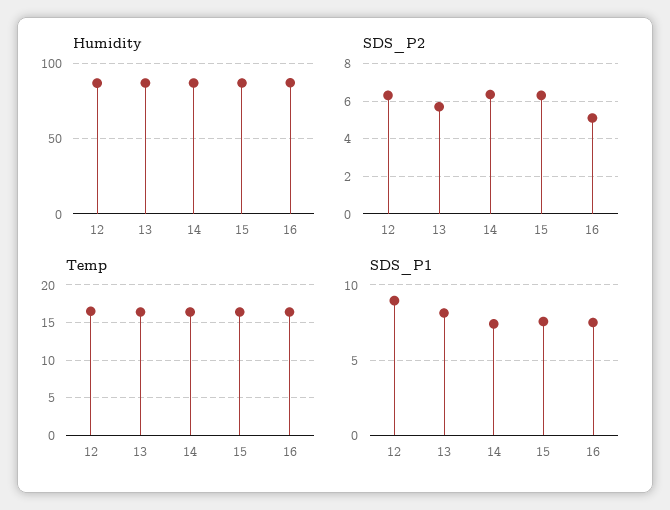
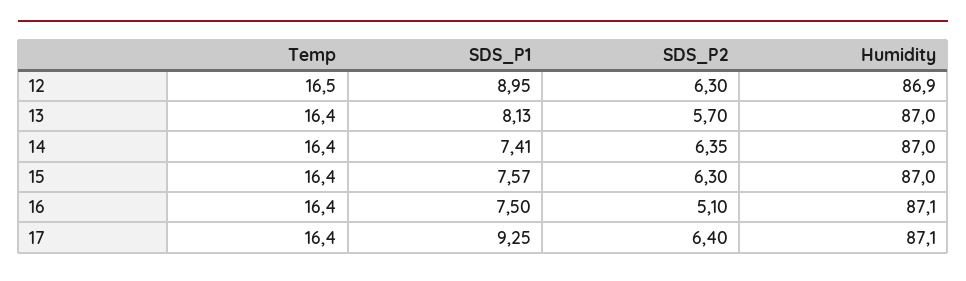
Temp, 17: none -> 16.4
SDS_P1, 17: none -> 9.25
SDS_P2, 17: none -> 6.4
Humidity, 17: none -> 87.1

